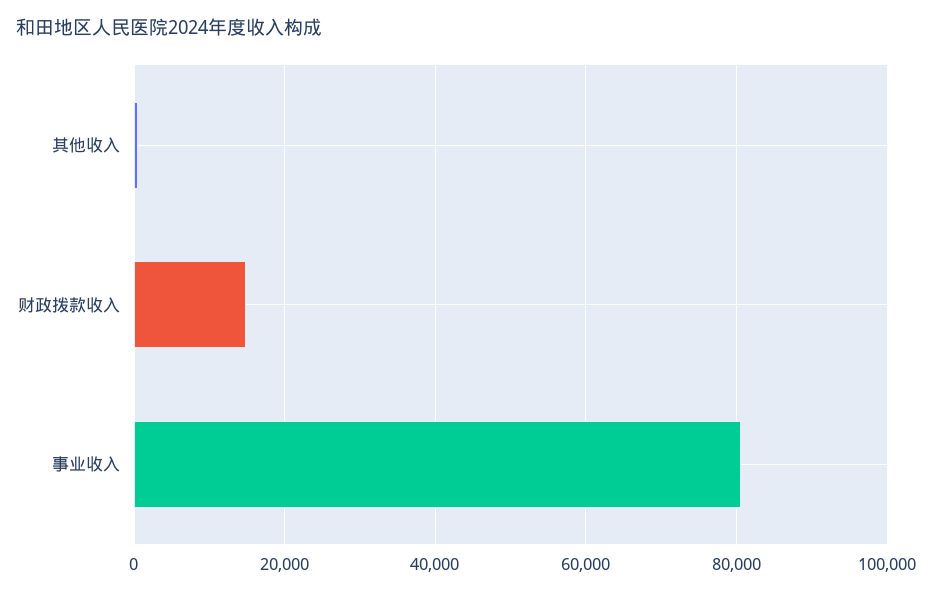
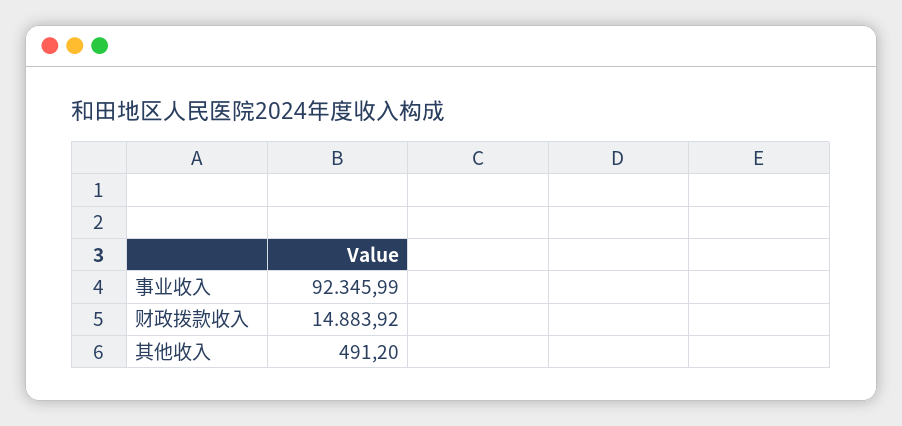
事业收入: 80000 -> 92345.99

